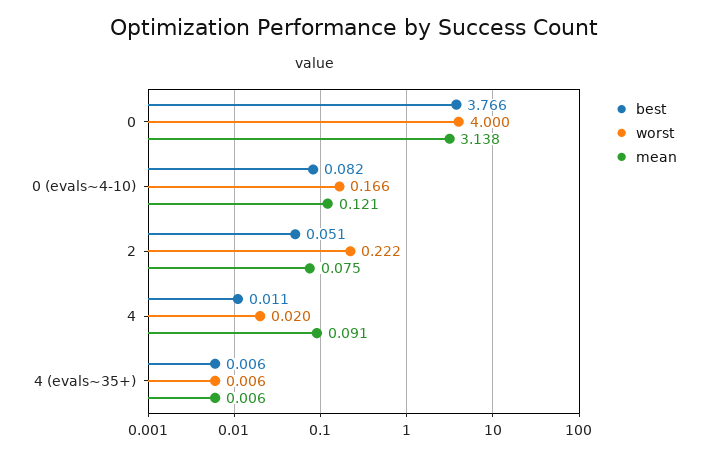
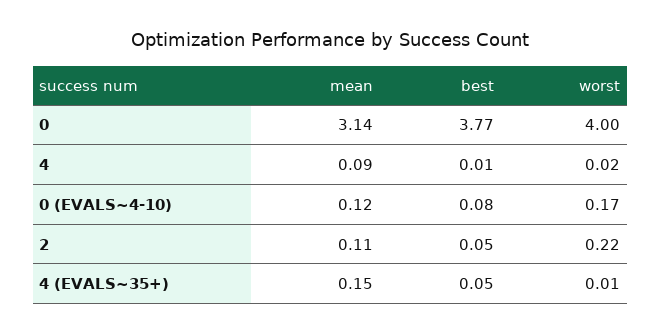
mean, 2: 0.075 -> 0.11
best, 4 (evals~35+): 0.006 -> 0.05
mean, 4 (evals~35+): 0.006 -> 0.15

